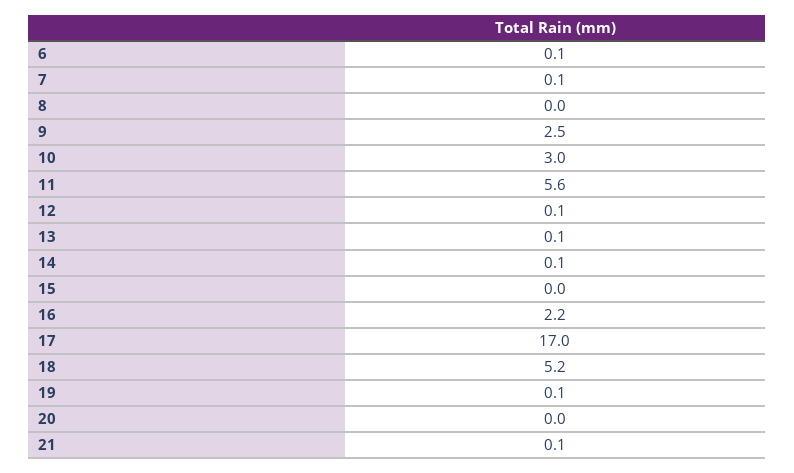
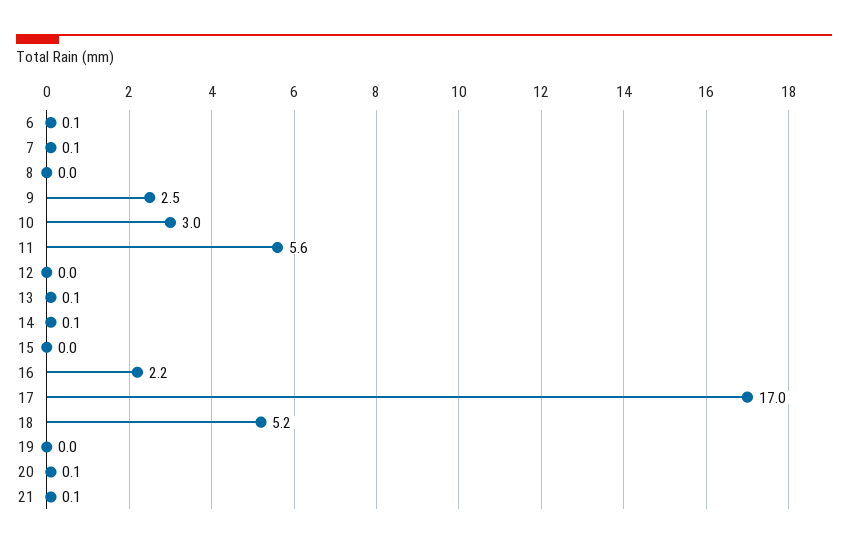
12: 0.1 -> 0
19: 0.1 -> 0
20: 0 -> 0.1

